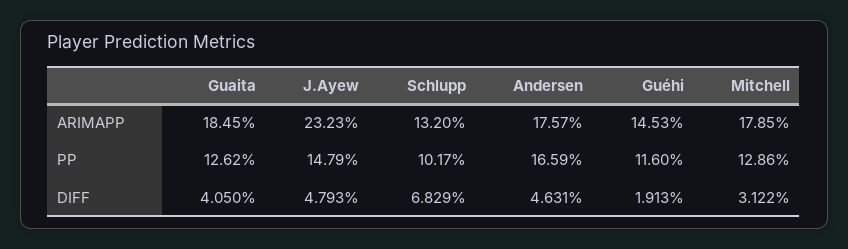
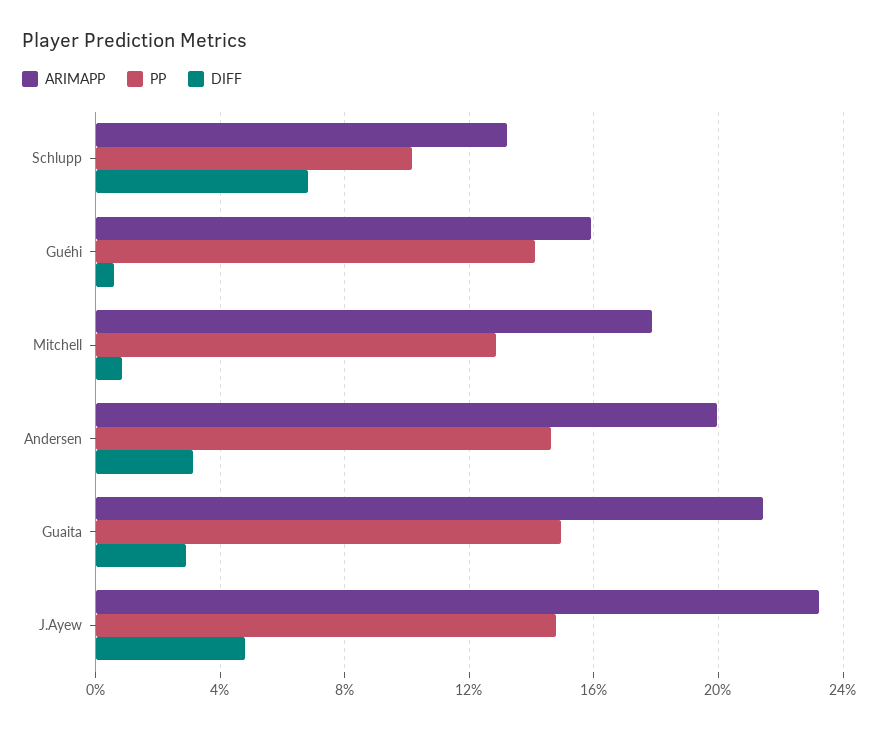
ARIMAPP, Guaita: 18.45 -> 21.5
ARIMAPP, Andersen: 17.57 -> 20
ARIMAPP, Guéhi: 14.53 -> 16
PP, Guaita: 12.62 -> 15
PP, Andersen: 16.59 -> 14.5
PP, Guéhi: 11.6 -> 14
DIFF, Guaita: 4.05 -> 3
DIFF, Andersen: 4.631 -> 3
DIFF, Guéhi: 1.913 -> 0.5
DIFF, Mitchell: 3.122 -> 1

